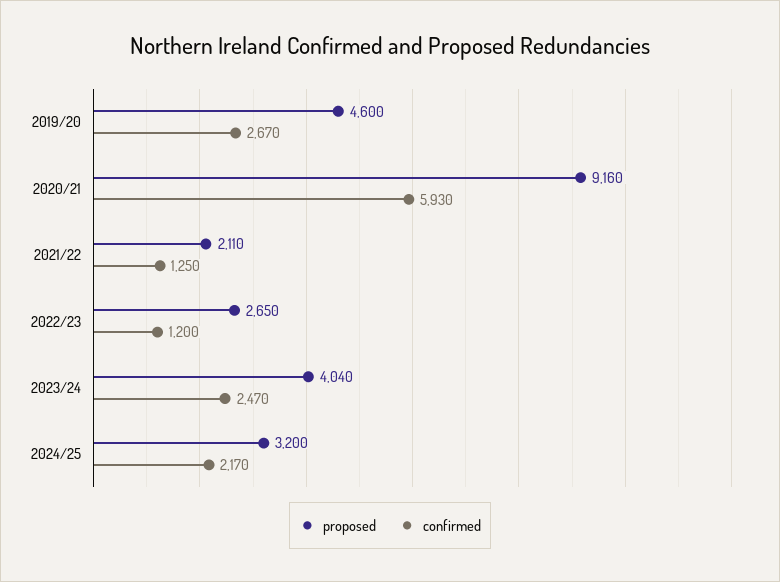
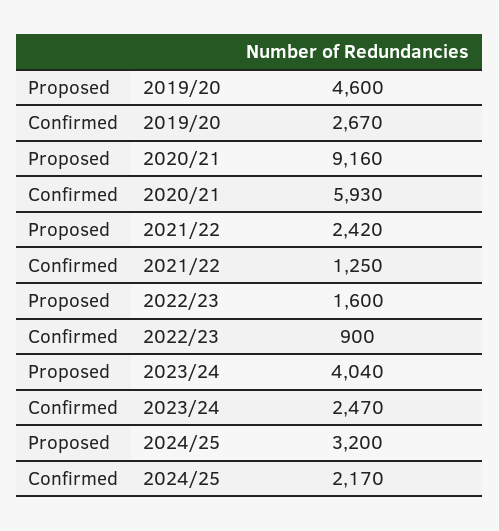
proposed, 2021/22: 2110 -> 2420
proposed, 2022/23: 2650 -> 1600
confirmed, 2022/23: 1200 -> 900

